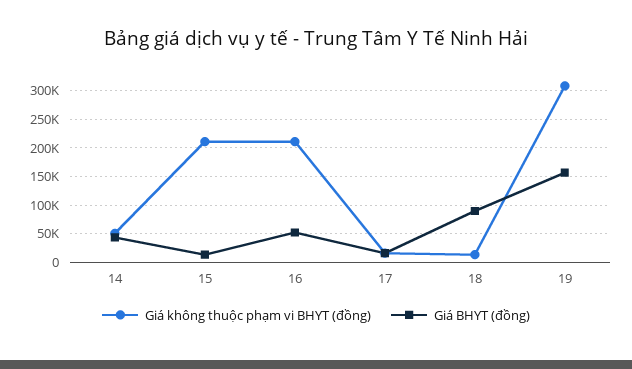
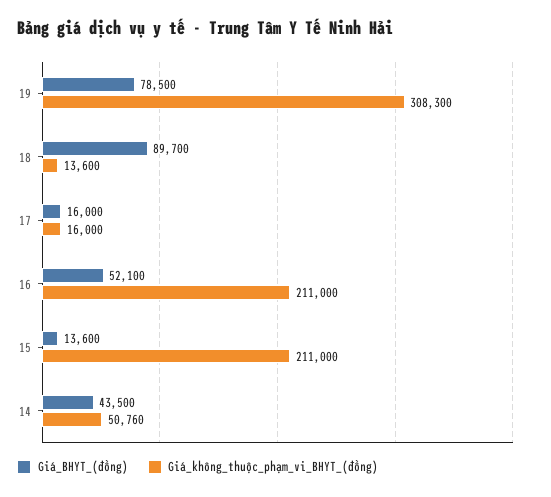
Giá BHYT (đồng), 19: 150000 -> 78500

